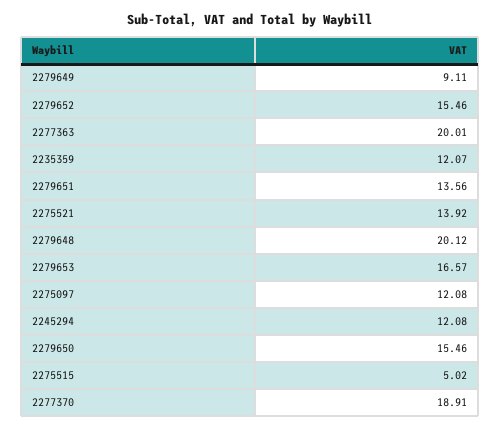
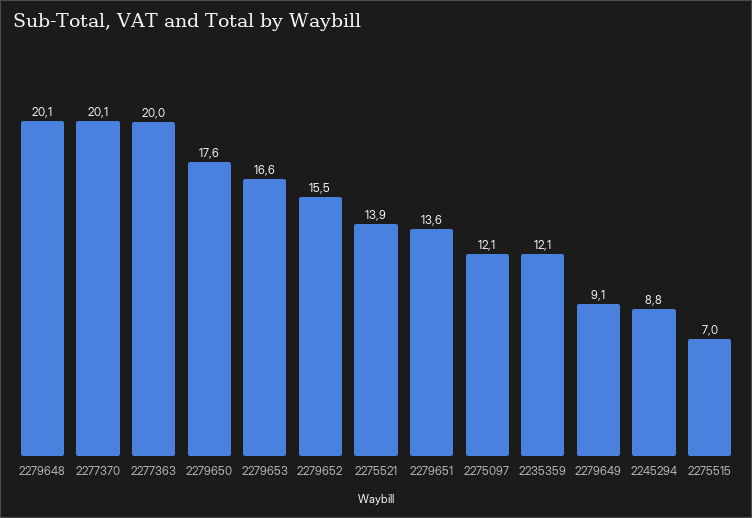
2245294: 12.08 -> 8.8
2279650: 15.46 -> 17.6
2275515: 5.02 -> 7
2277370: 18.91 -> 20.1

